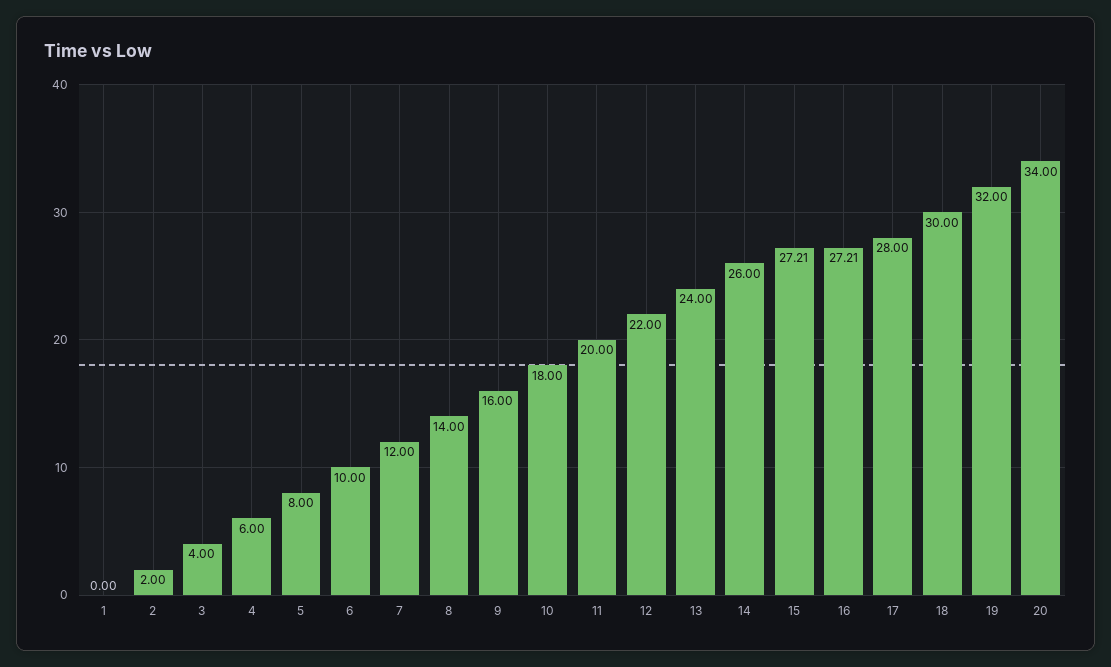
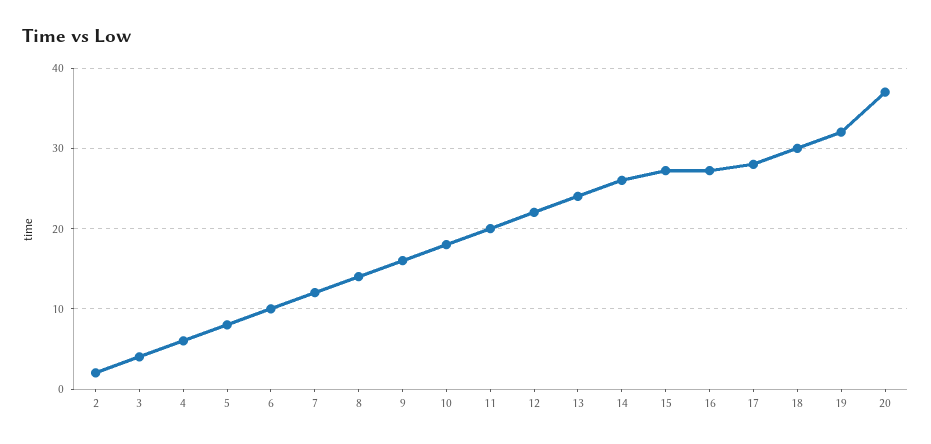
1: 0 -> none
20: 34 -> 37

